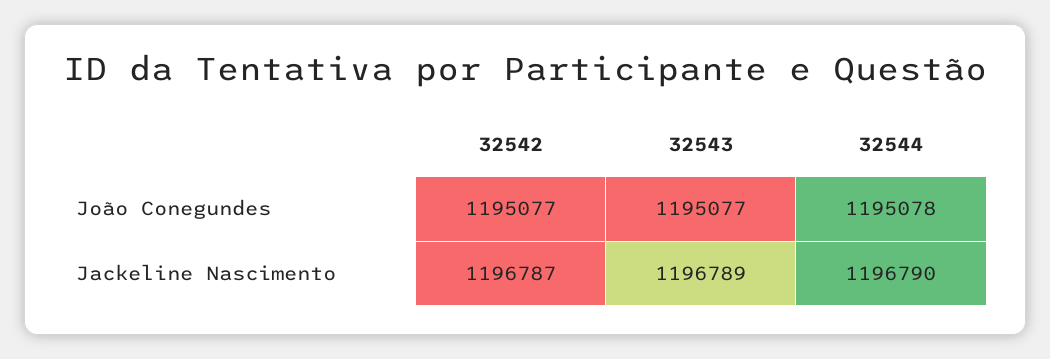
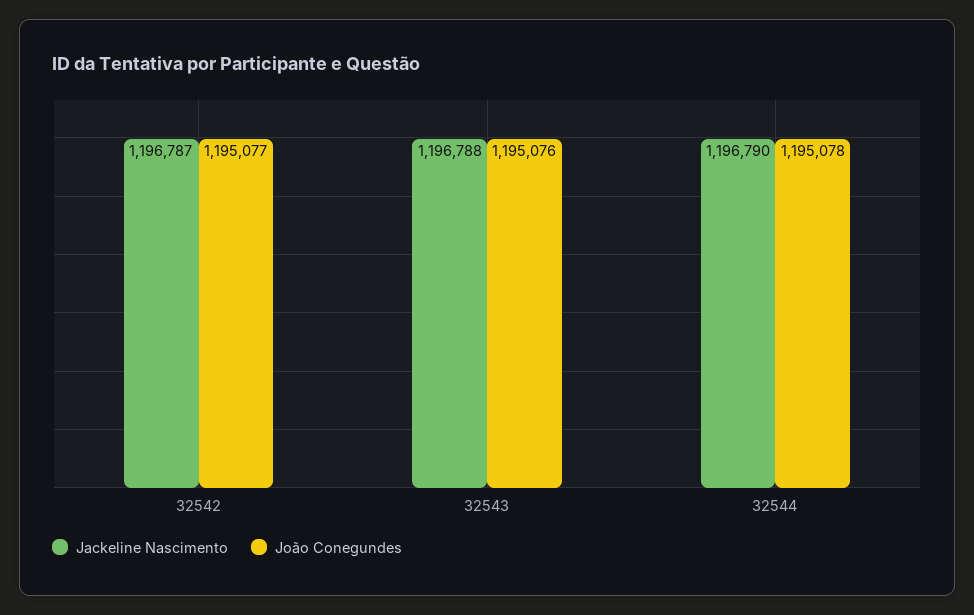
João Conegundes, 32543: 1195077 -> 1195076
Jackeline Nascimento, 32543: 1196789 -> 1196788

